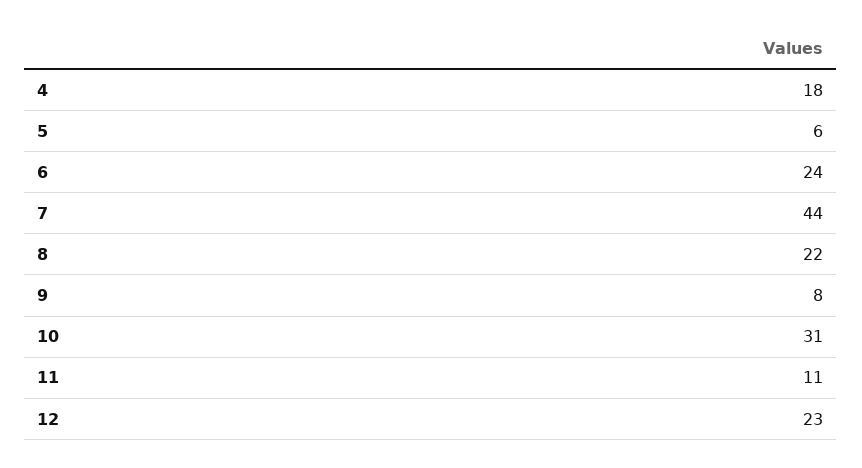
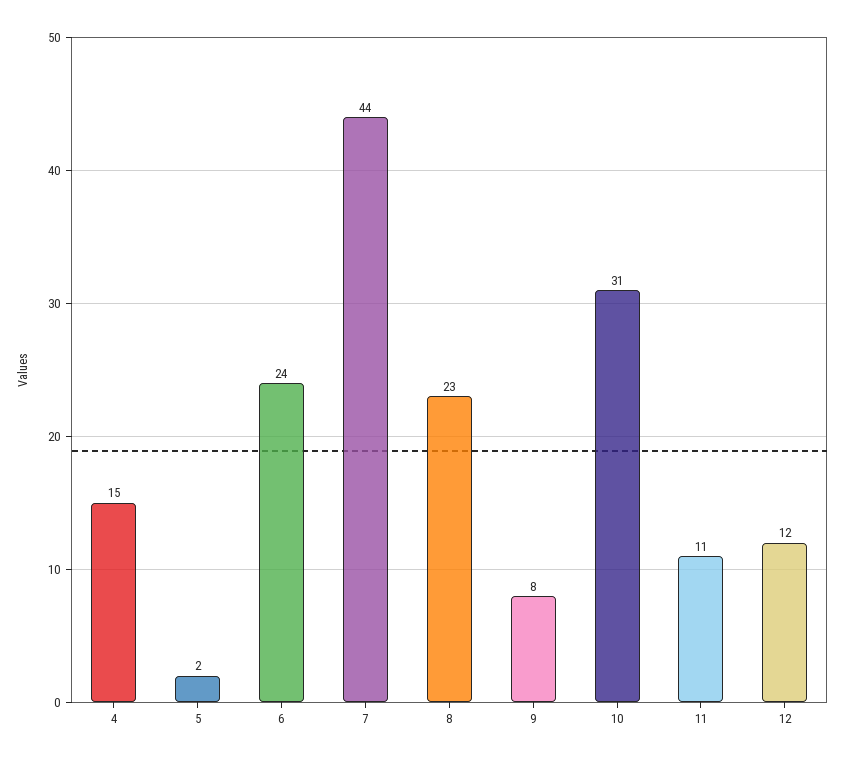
4: 18 -> 15
5: 6 -> 2
8: 22 -> 23
12: 23 -> 12

